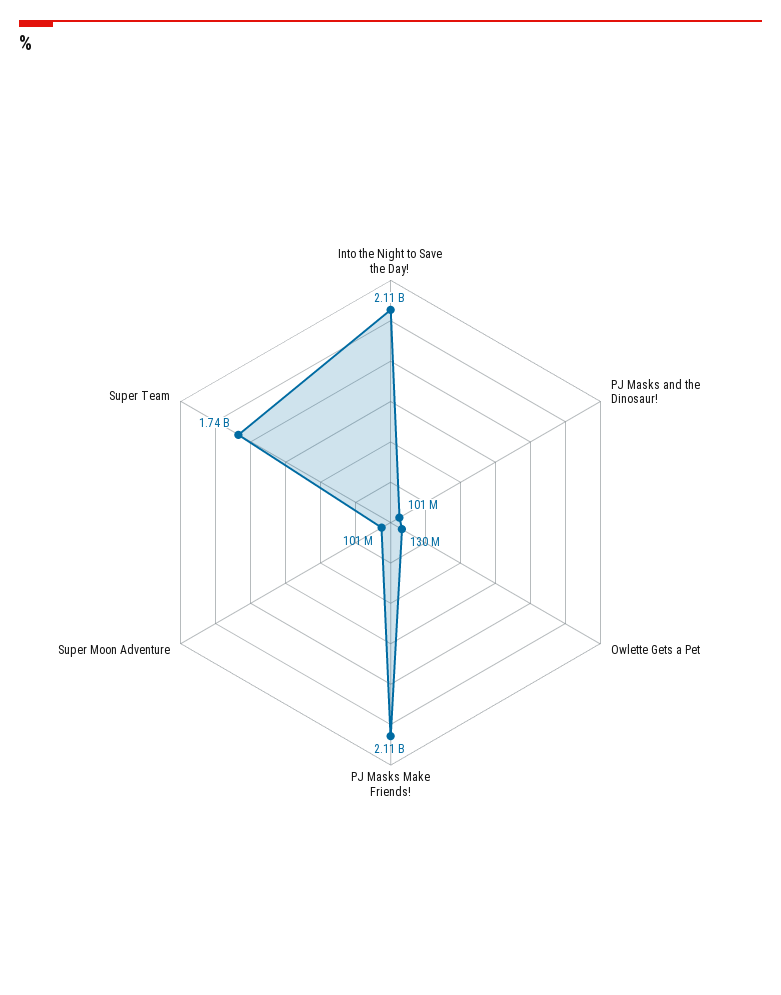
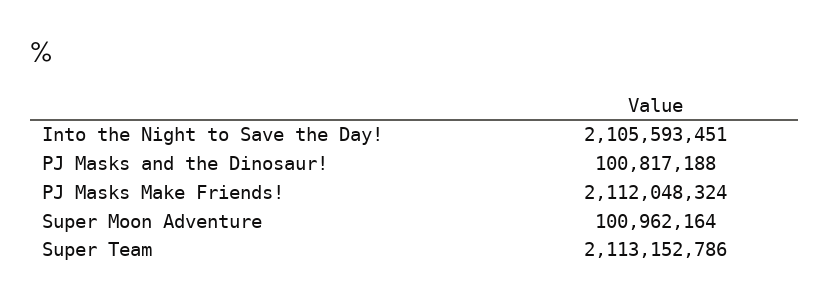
Owlette Gets a Pet: 130000000 -> none
Super Team: 1740000000 -> 2113152786

